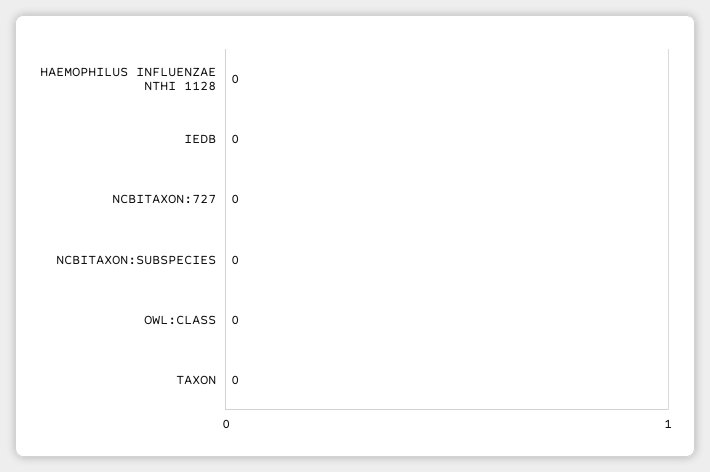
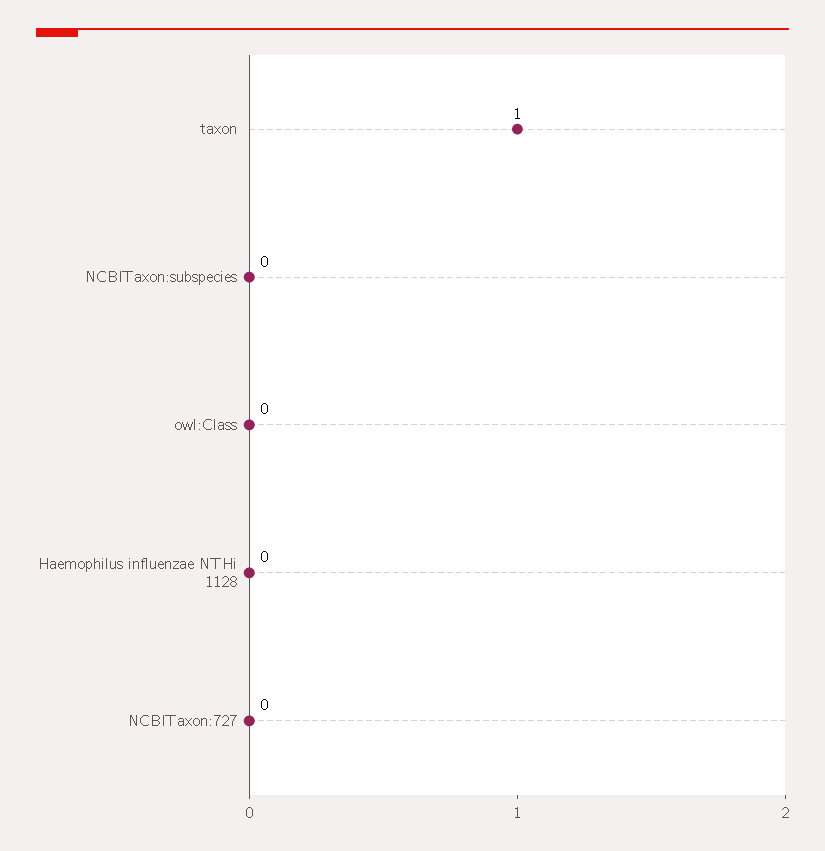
IEDB: 0 -> none
TAXON: 0 -> 1

